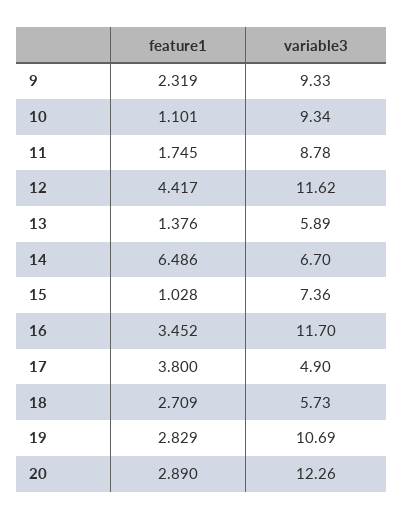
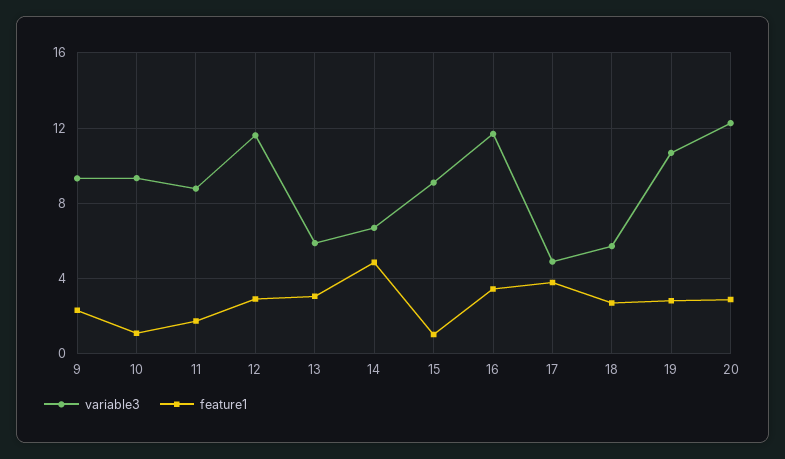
feature1, 12: 4.417 -> 3
feature1, 13: 1.376 -> 3
feature1, 14: 6.486 -> 5
variable3, 15: 7.36 -> 9

